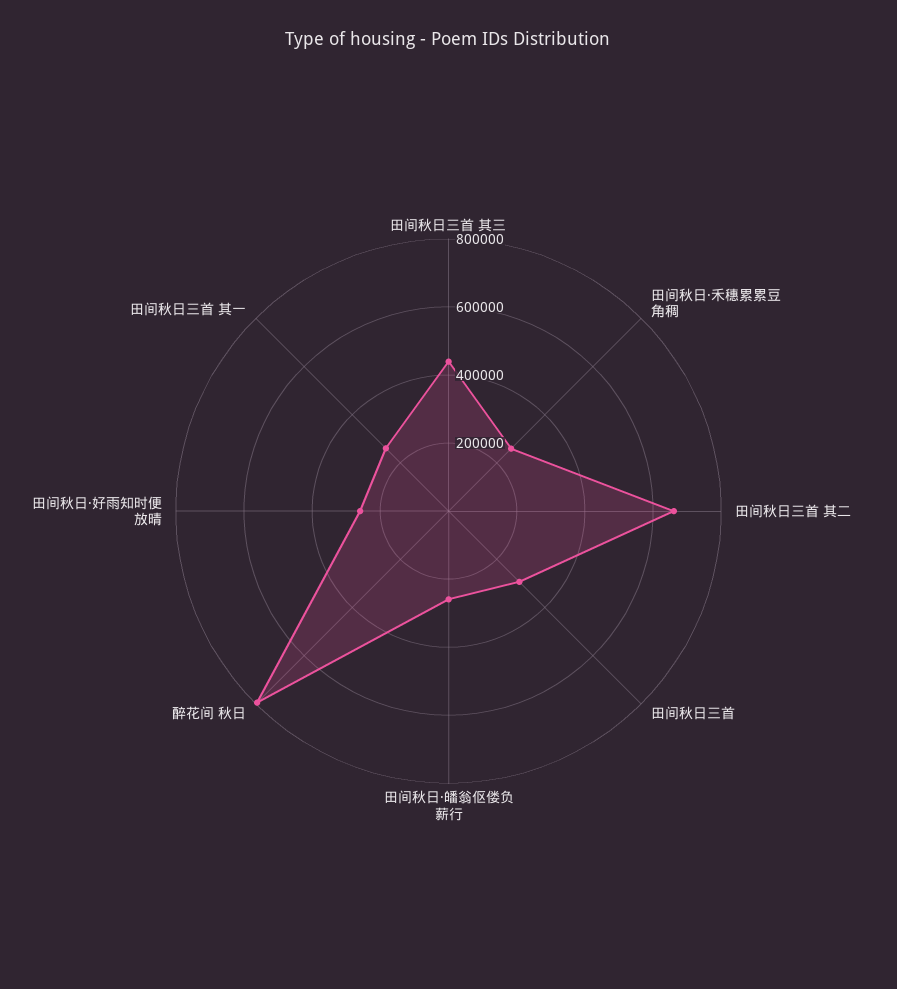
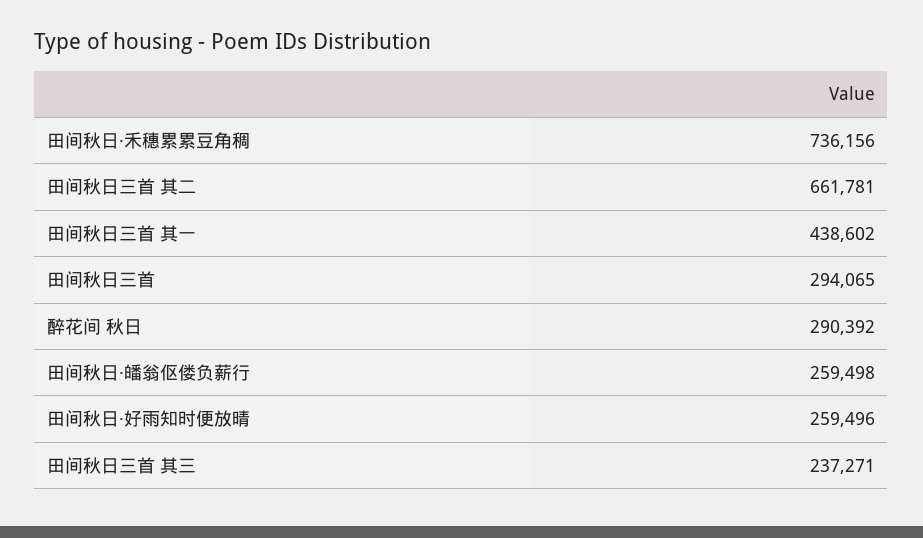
田间秋日三首 其三: 450000 -> 237271
田间秋日·禾穗累累豆角稠: 250000 -> 736156
醉花间 秋日: 800000 -> 290392
田间秋日三首 其一: 250000 -> 438602

